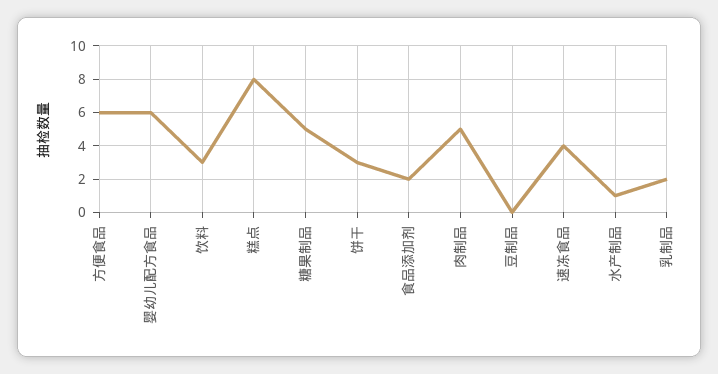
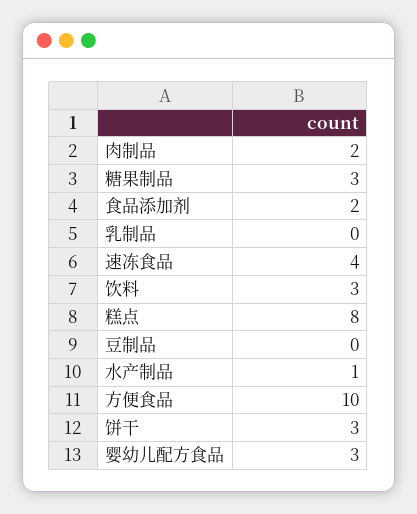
方便食品: 6 -> 10
婴幼儿配方食品: 6 -> 3
糖果制品: 5 -> 3
肉制品: 5 -> 2
乳制品: 2 -> 0

